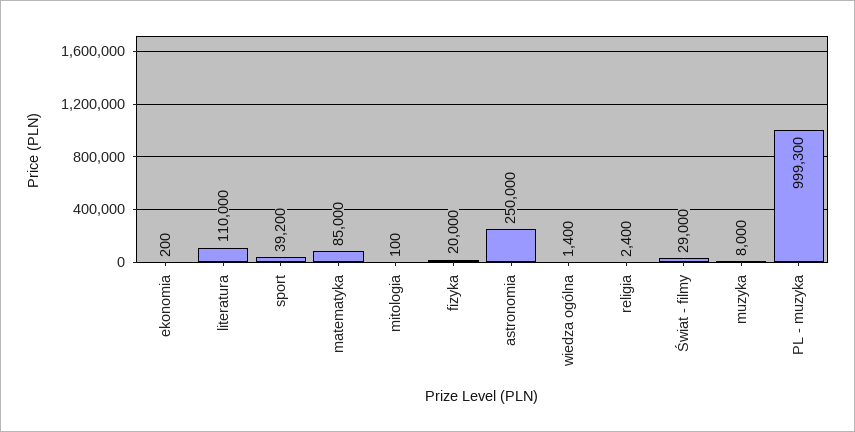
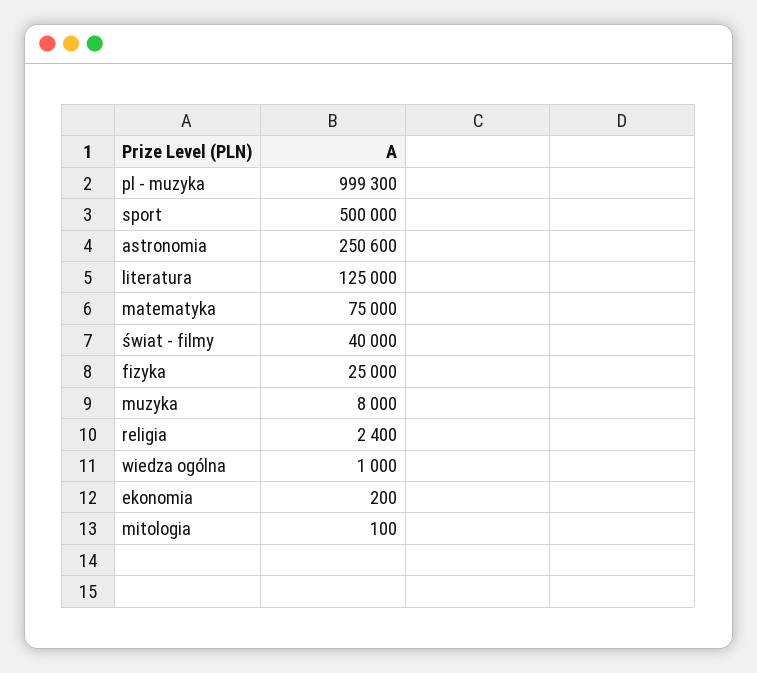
literatura: 110000 -> 125000
sport: 39200 -> 500000
matematyka: 85000 -> 75000
fizyka: 20000 -> 25000
astronomia: 250000 -> 250600
wiedza ogólna: 1400 -> 1000
Świat - filmy: 29000 -> 40000

